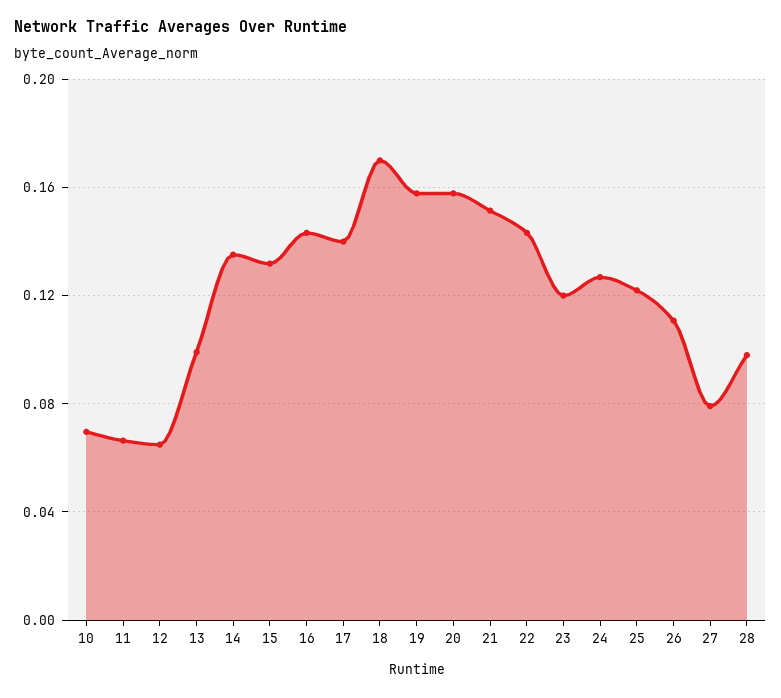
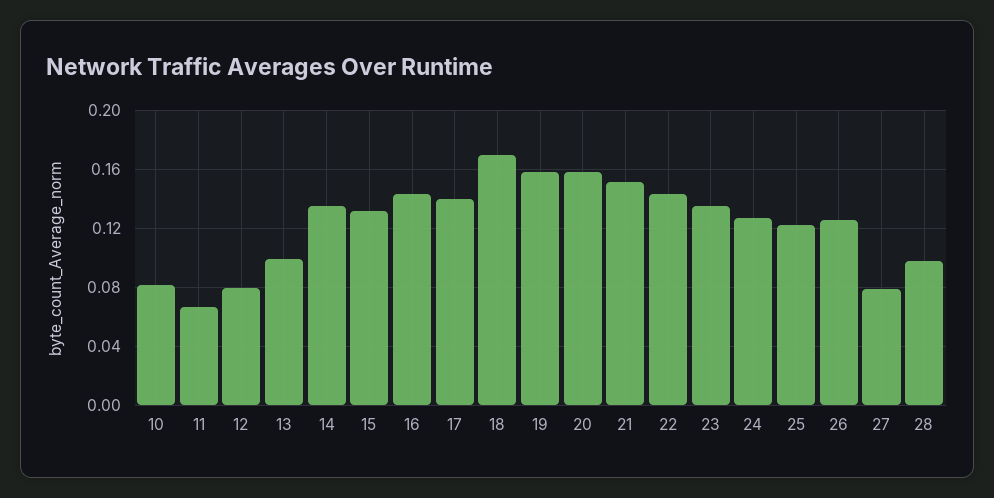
10: 0.07 -> 0.08
12: 0.065 -> 0.08
23: 0.12 -> 0.135
26: 0.11 -> 0.125

